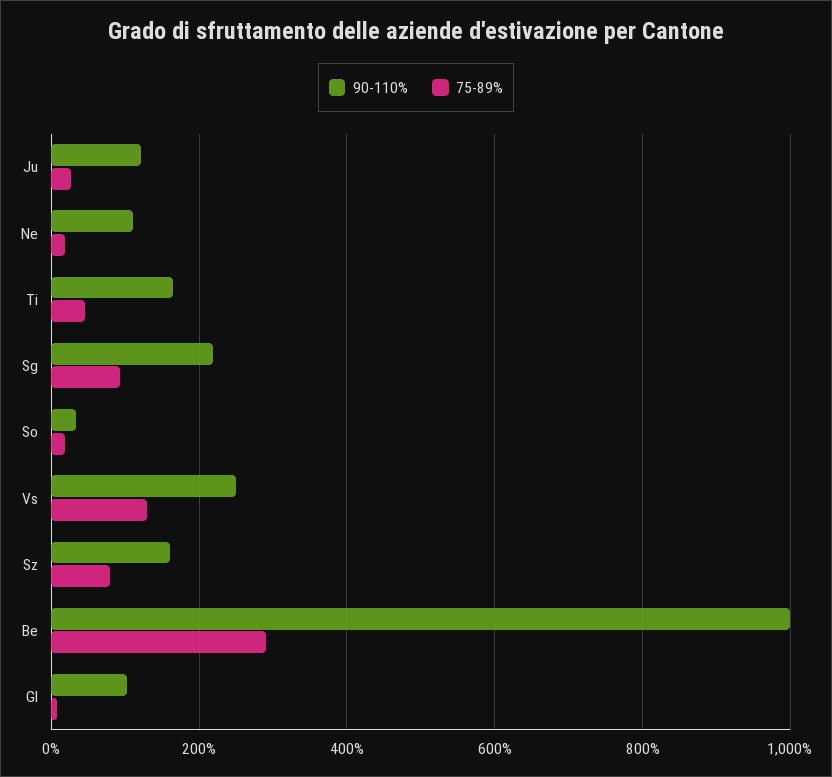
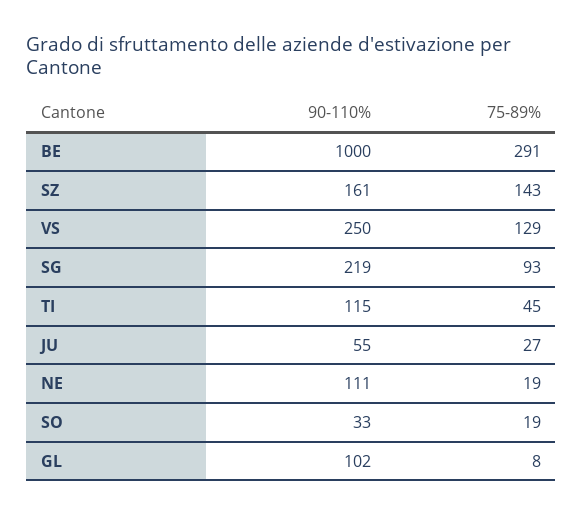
90-110%, Ju: 120 -> 55
90-110%, Ti: 160 -> 115
75-89%, Sz: 80 -> 143

